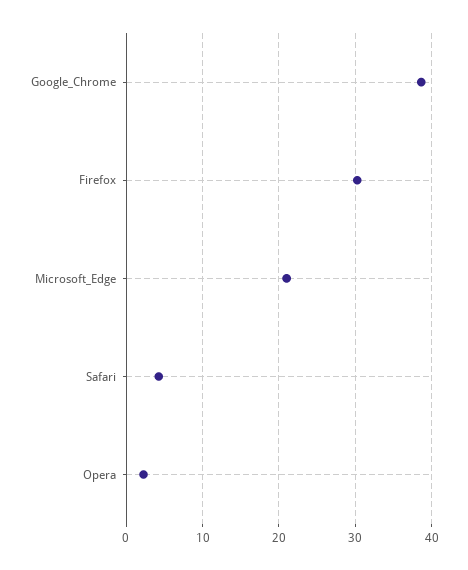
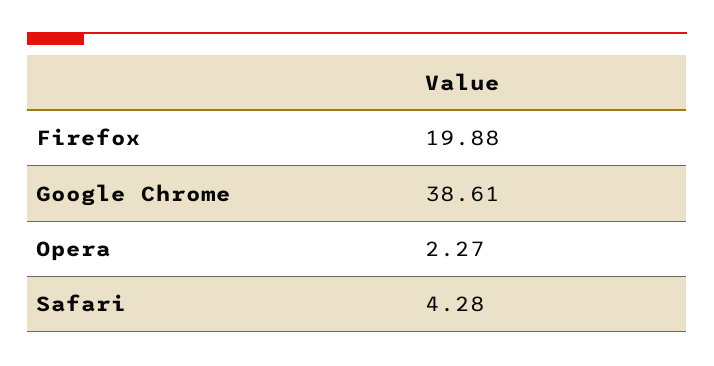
Firefox: 30 -> 19.88
Microsoft_Edge: 21 -> none

